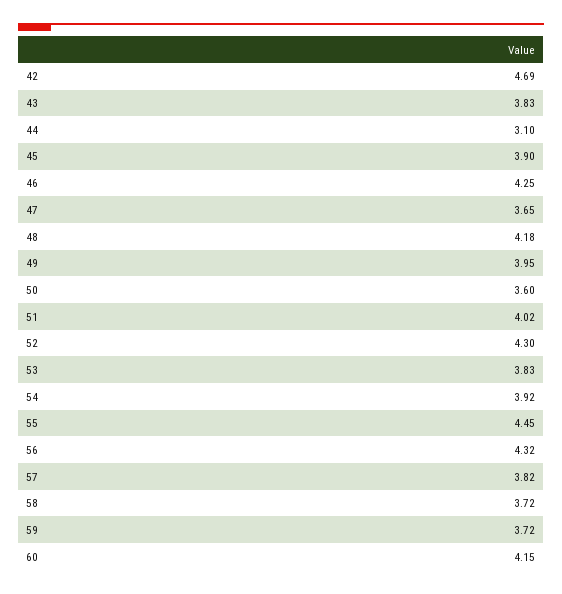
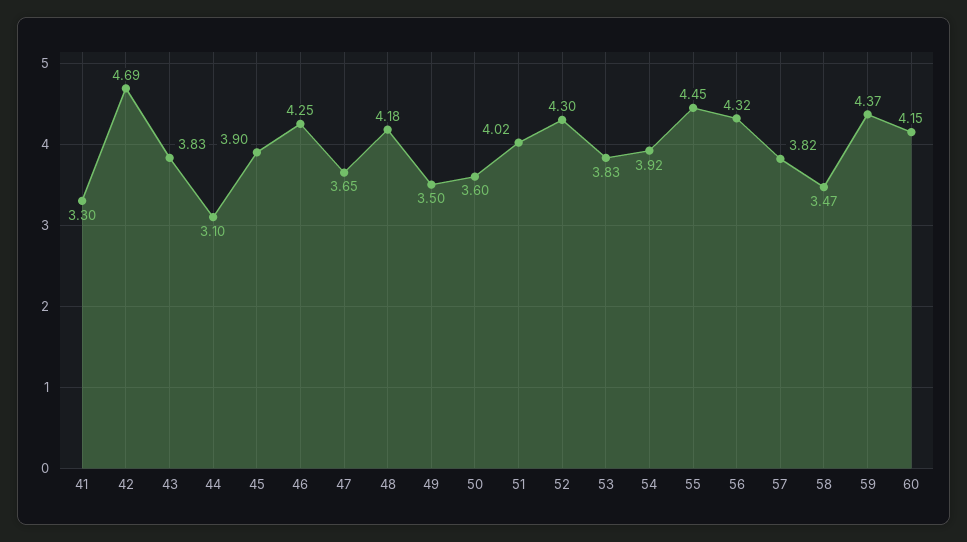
49: 3.95 -> 3.5
58: 3.72 -> 3.47
59: 3.72 -> 4.37
41: none -> 3.3

